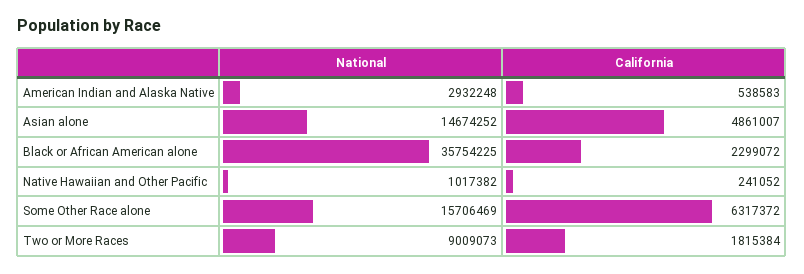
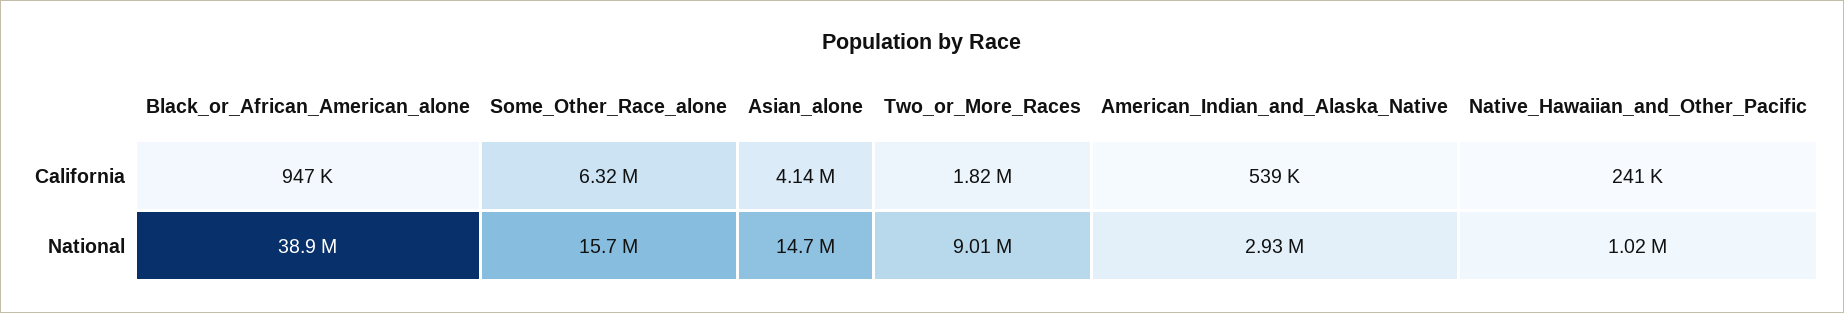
California, Asian alone: 4861007 -> 4140000
National, Black or African American alone: 35754225 -> 38900000
California, Black or African American alone: 2299072 -> 947000

